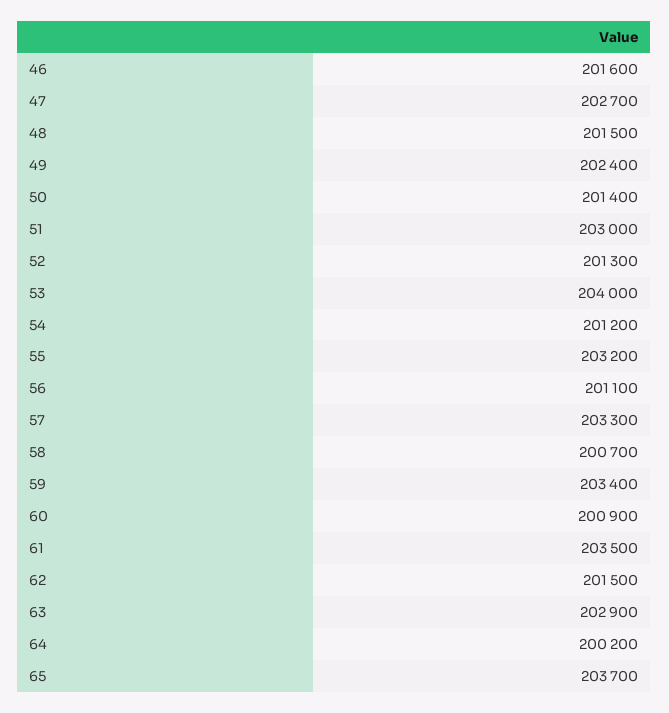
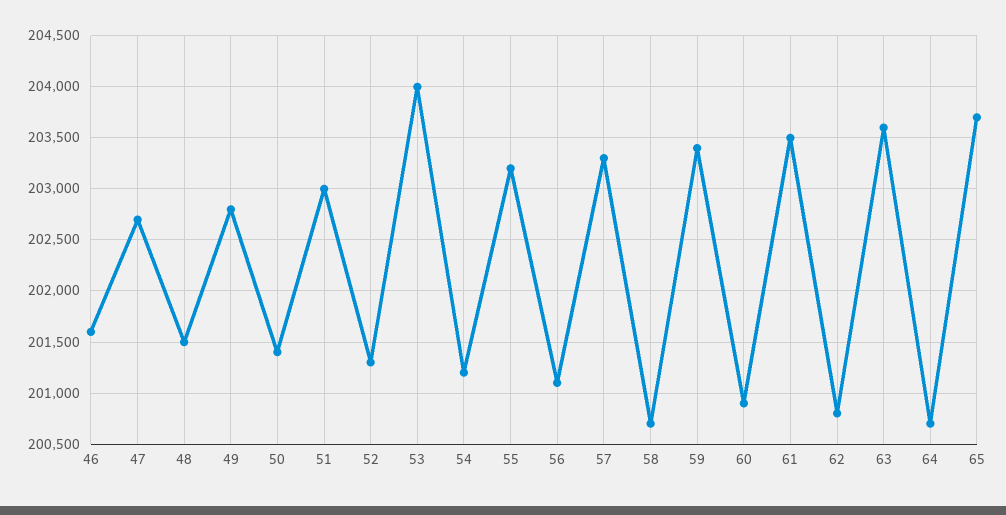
49: 202400 -> 202800
62: 201500 -> 200800
63: 202900 -> 203600
64: 200200 -> 200700

